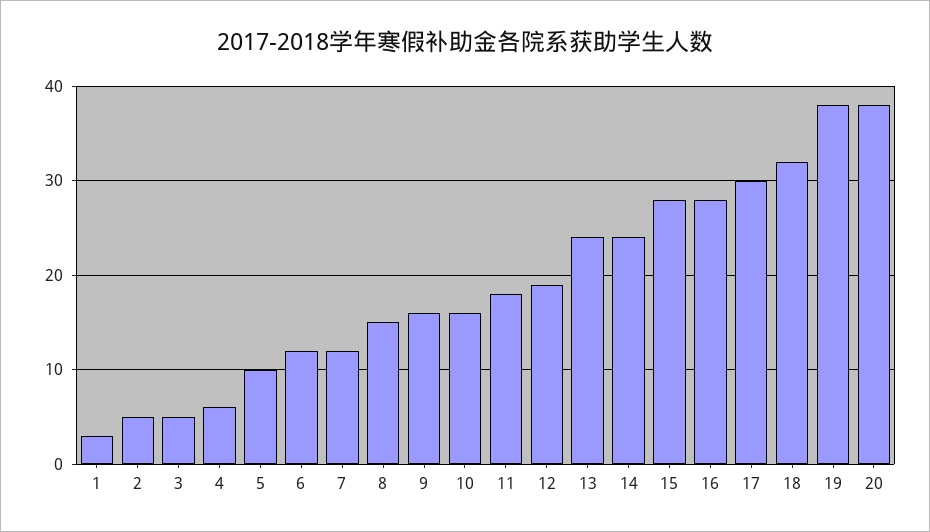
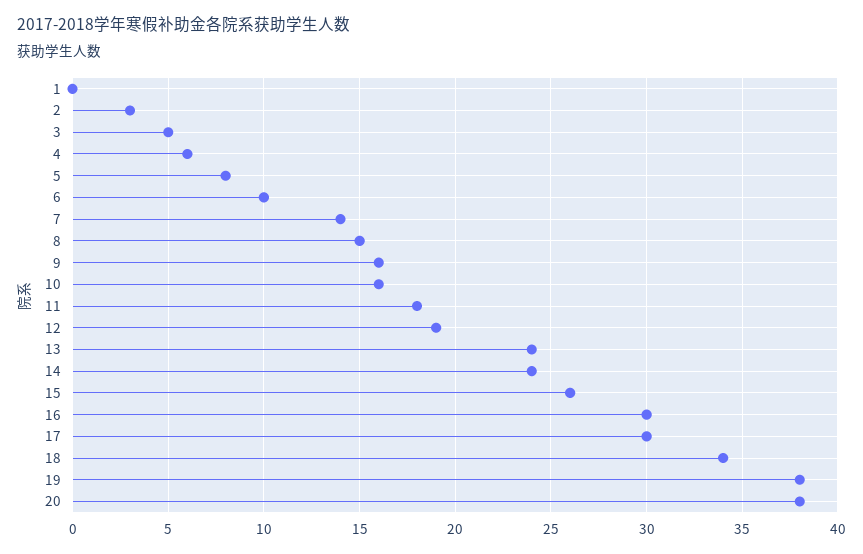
1: 3 -> 0
2: 5 -> 3
5: 10 -> 8
6: 12 -> 10
7: 12 -> 14
15: 28 -> 26
16: 28 -> 30
18: 32 -> 34

